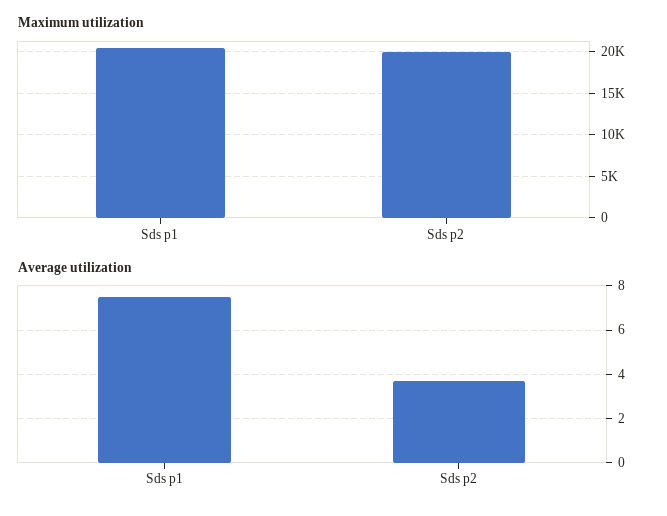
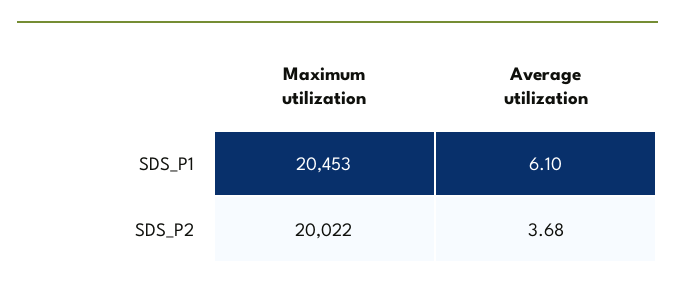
Average utilization, Sds p1: 7.5 -> 6.1

